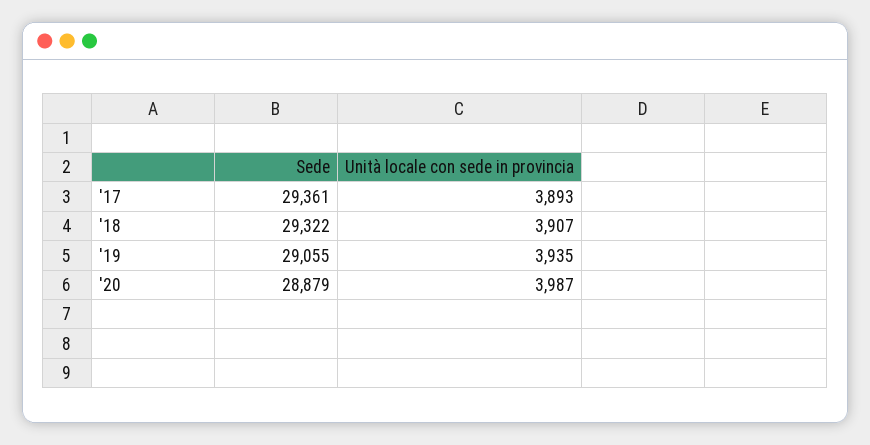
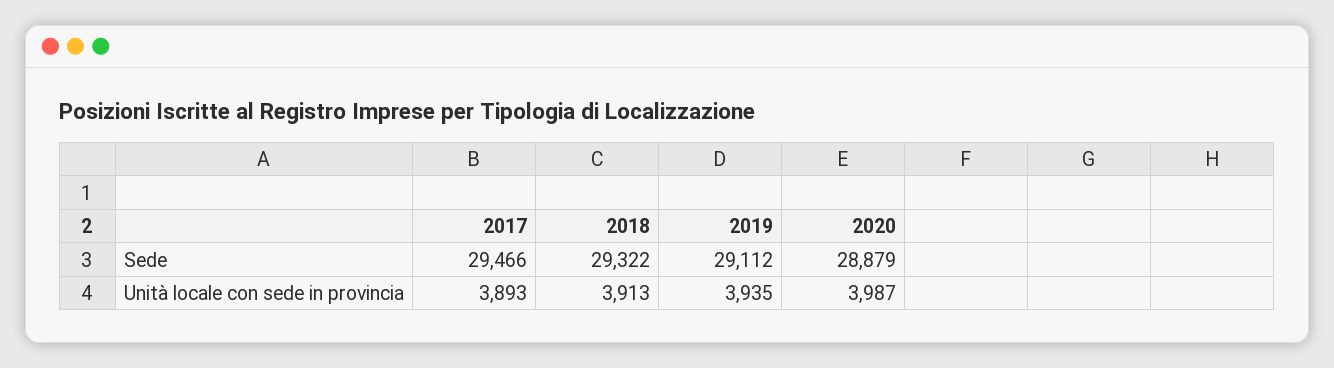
Sede, '17: 29361 -> 29466
Unità locale con sede in provincia, '18: 3907 -> 3913
Sede, '19: 29055 -> 29112

